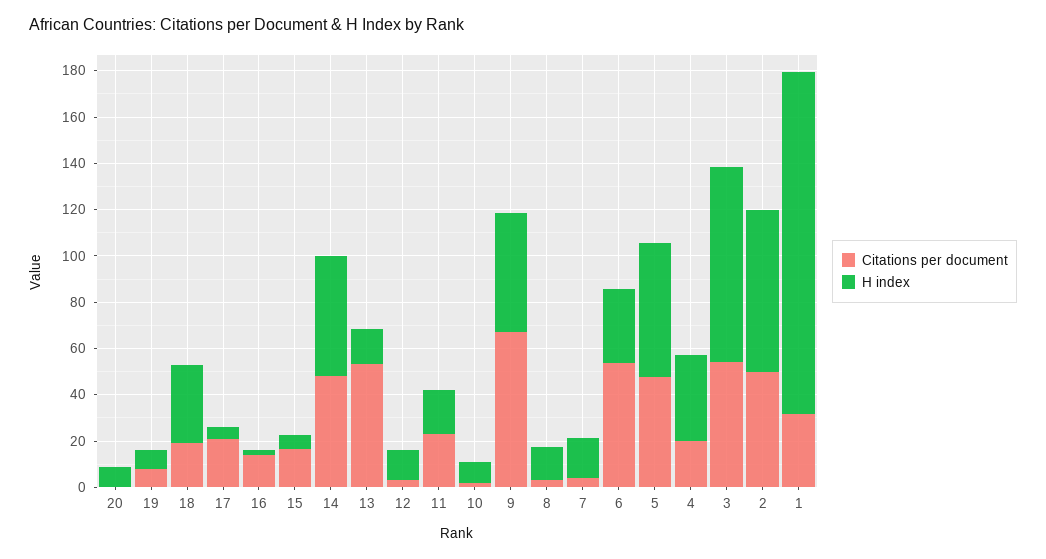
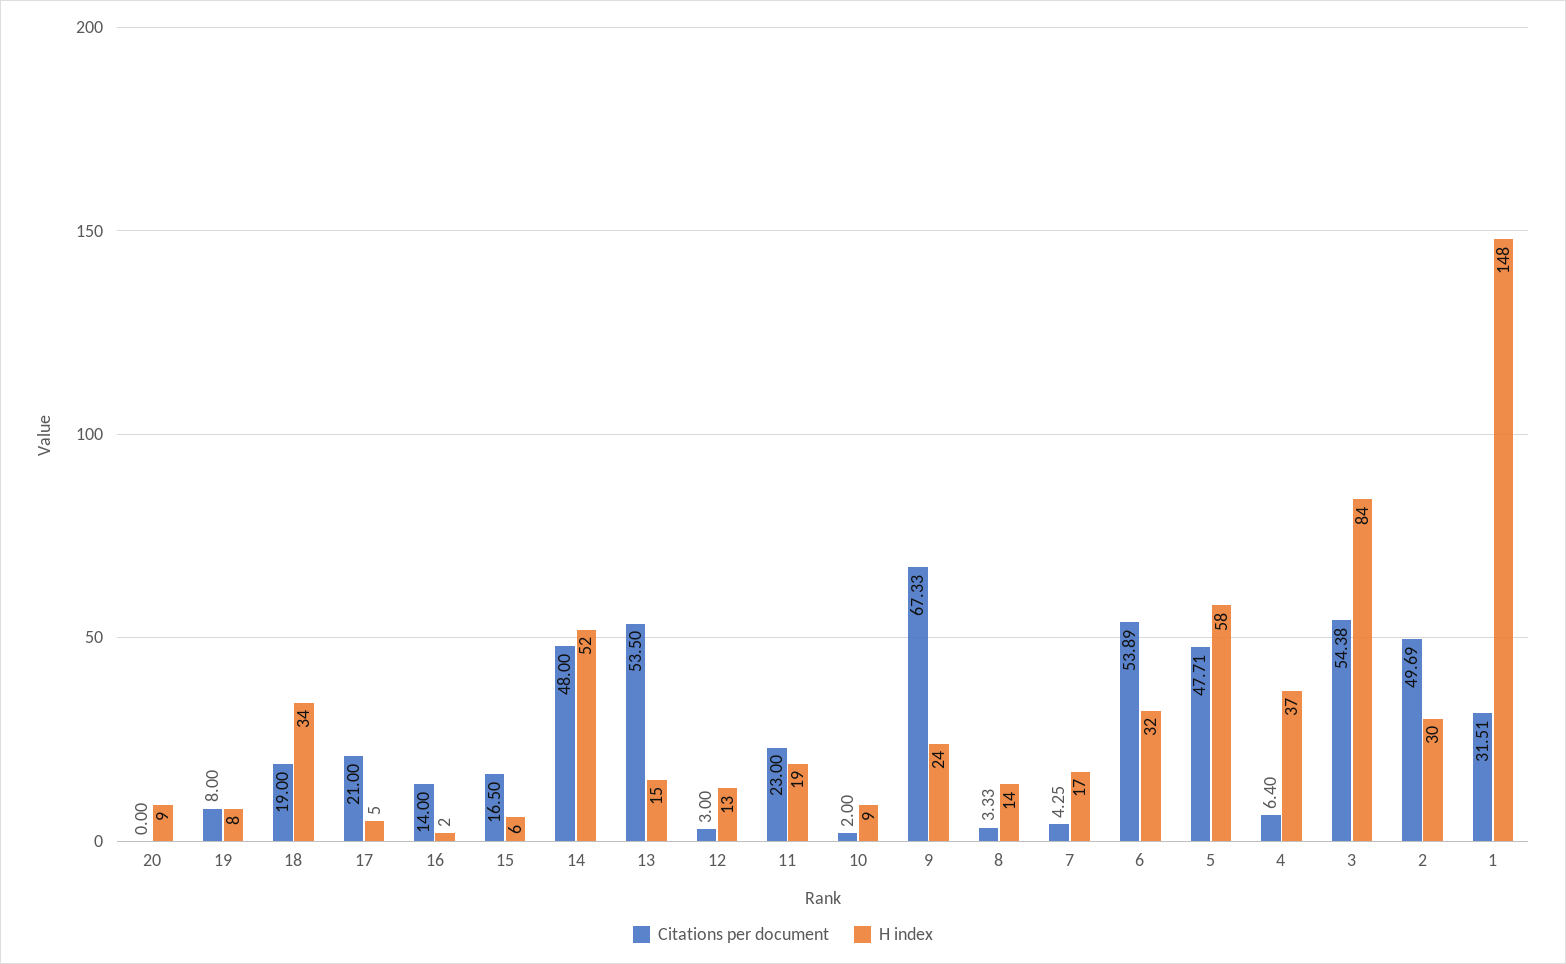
H index, 9: 50 -> 24
Citations per document, 4: 20 -> 6.4
H index, 2: 70 -> 30

